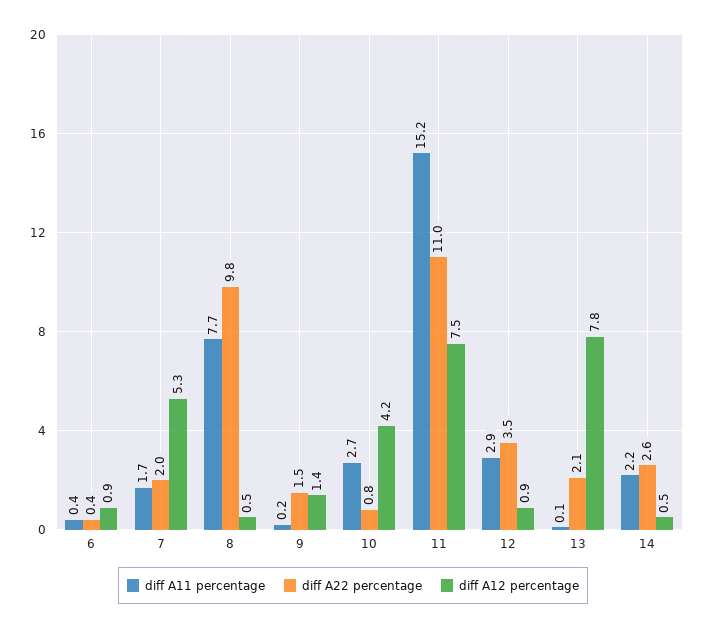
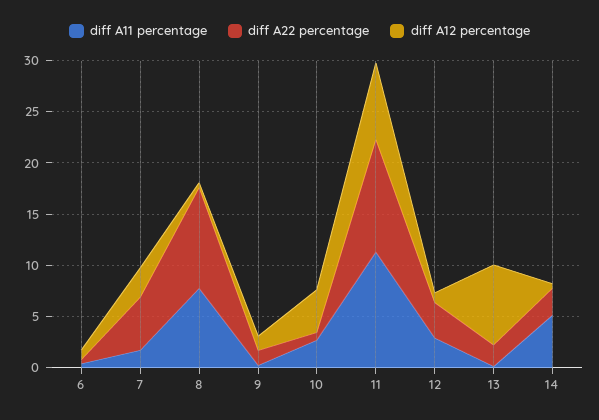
diff A22 percentage, 7: 2 -> 5
diff A12 percentage, 7: 5.3 -> 3
diff A11 percentage, 11: 15.2 -> 11
diff A11 percentage, 14: 2.2 -> 5

